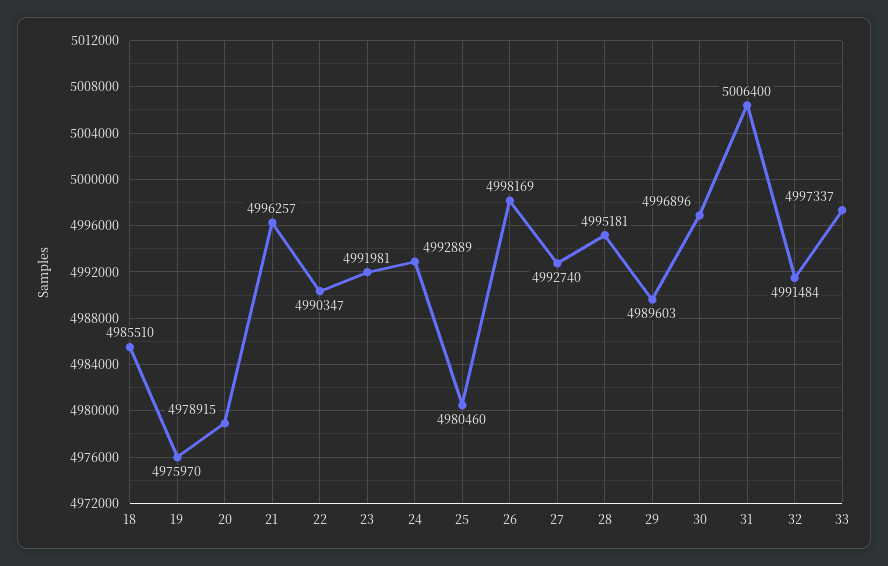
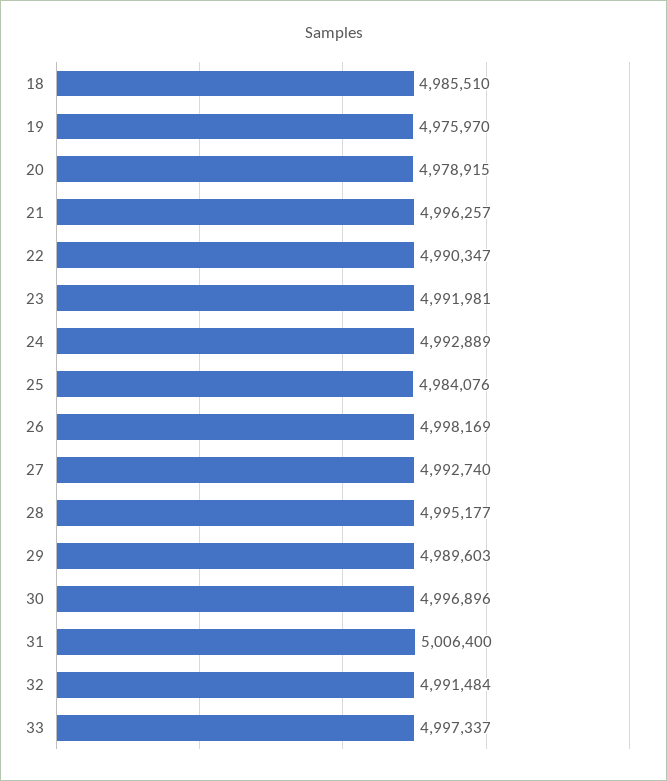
25: 4980460 -> 4984076
28: 4995181 -> 4995177

